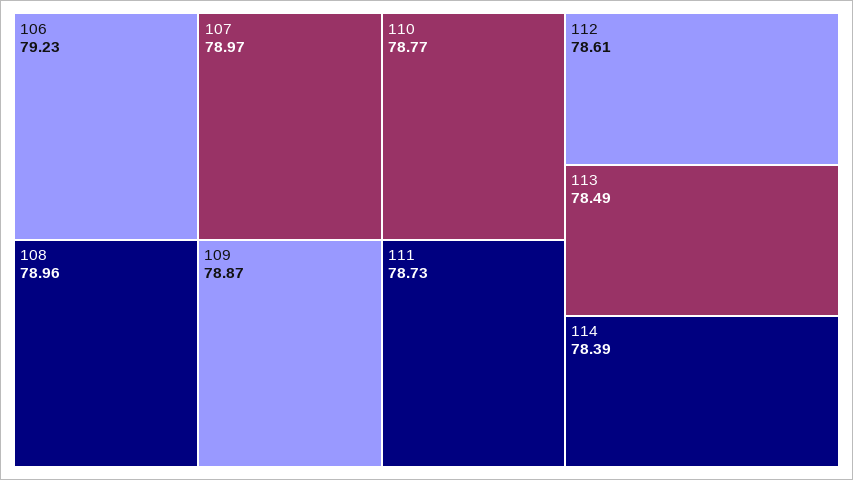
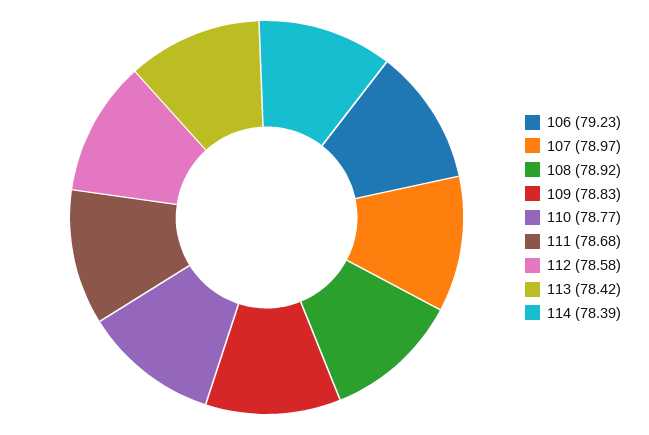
108: 78.96 -> 78.92
109: 78.87 -> 78.83
111: 78.73 -> 78.68
112: 78.61 -> 78.58
113: 78.49 -> 78.42

